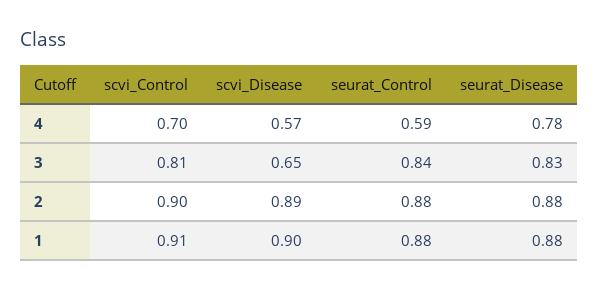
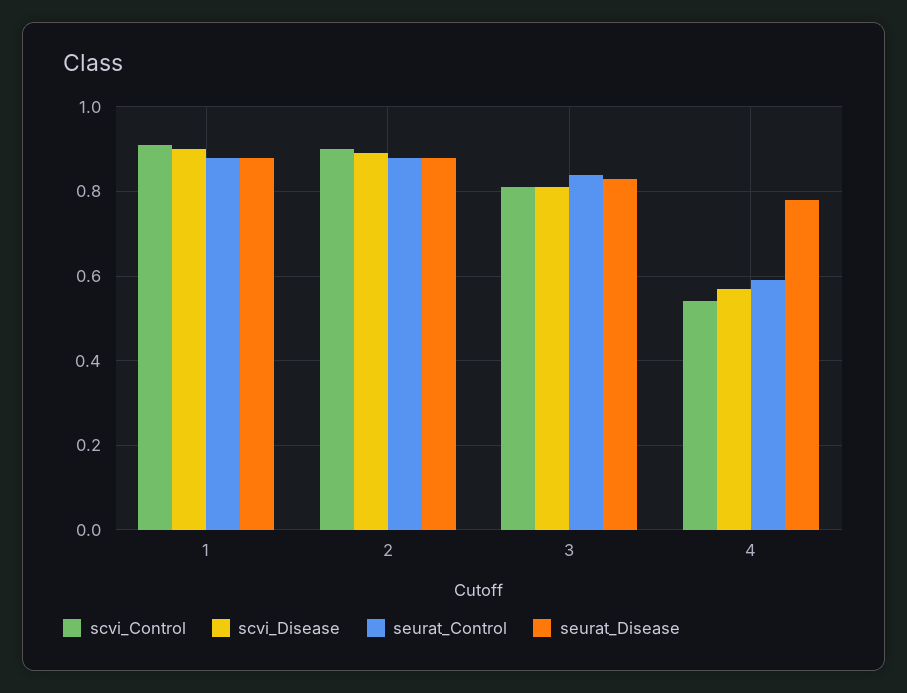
scvi_Control, 4: 0.7 -> 0.55
scvi_Disease, 3: 0.65 -> 0.8

